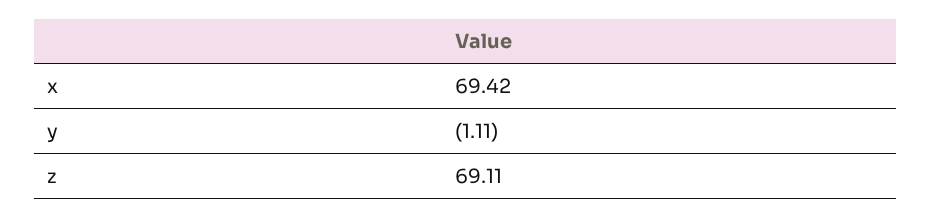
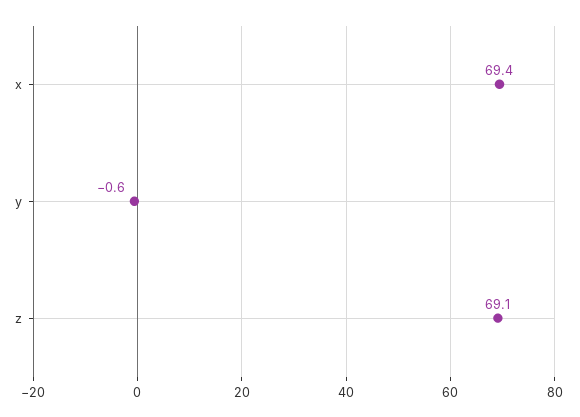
y: -1.11 -> -0.6

